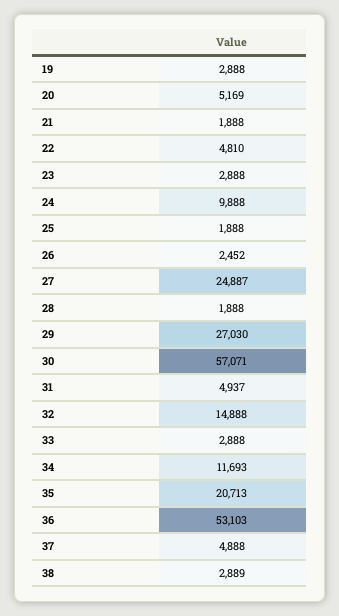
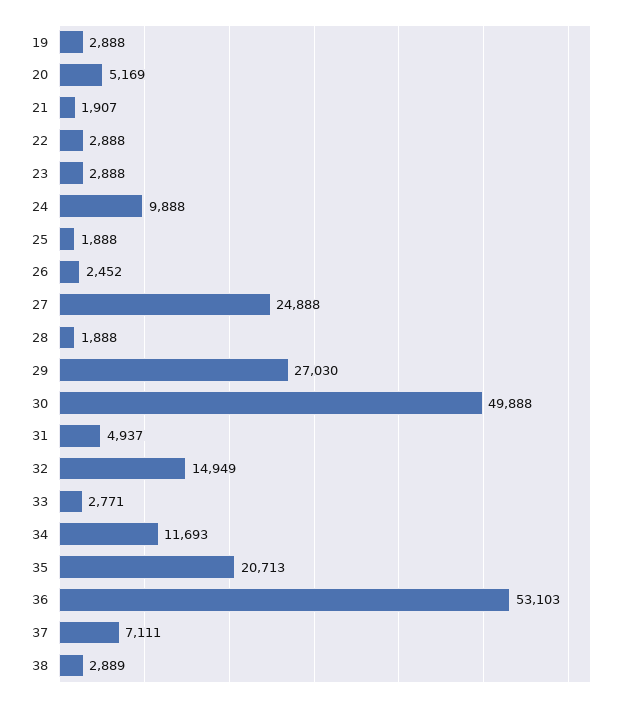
21: 1888 -> 1907
22: 4810 -> 2888
27: 24887 -> 24888
30: 57071 -> 49888
32: 14888 -> 14949
33: 2888 -> 2771
37: 4888 -> 7111

